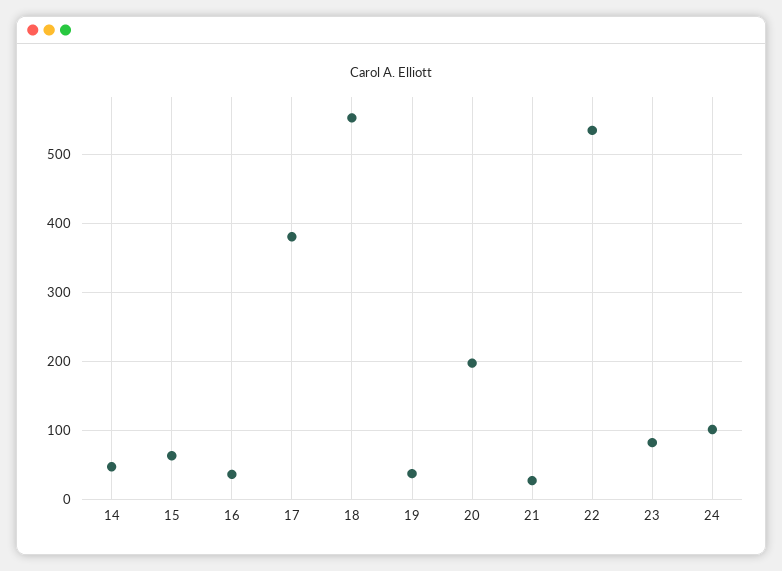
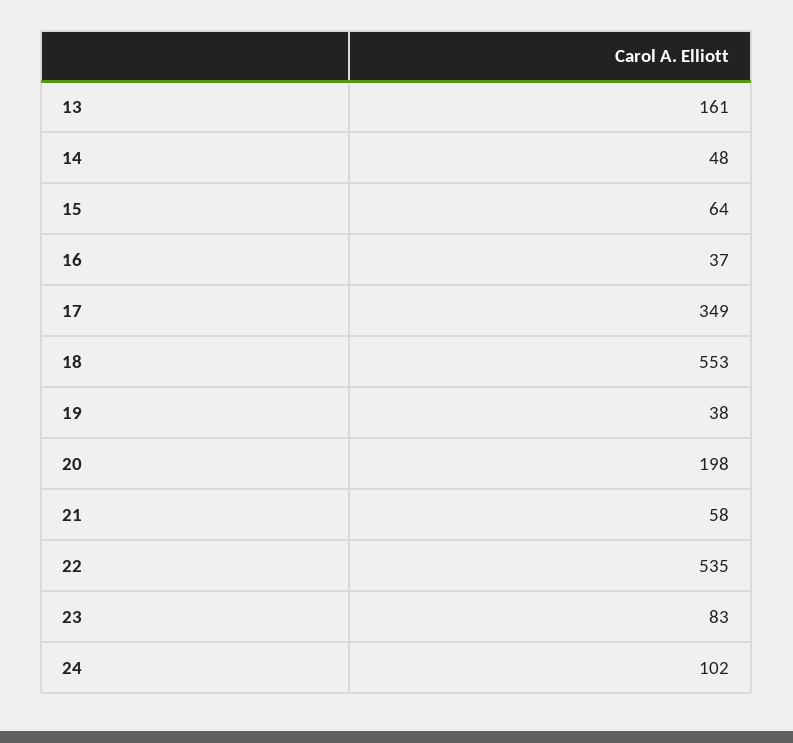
17: 380 -> 349
21: 30 -> 58
13: none -> 161

